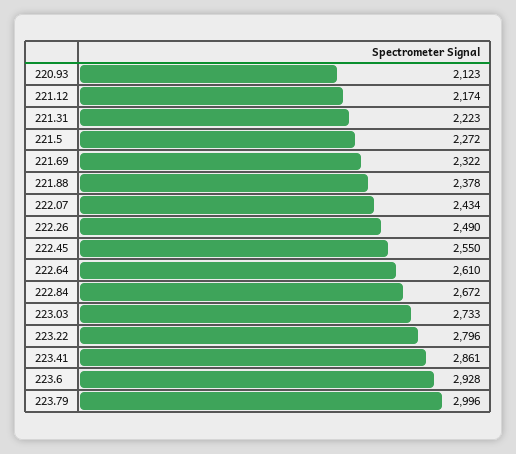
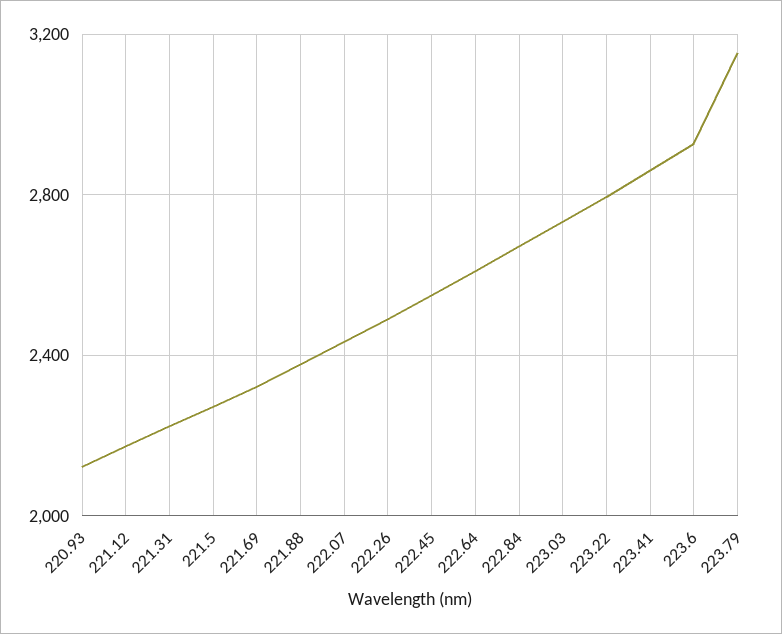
223.79: 2996 -> 3150

